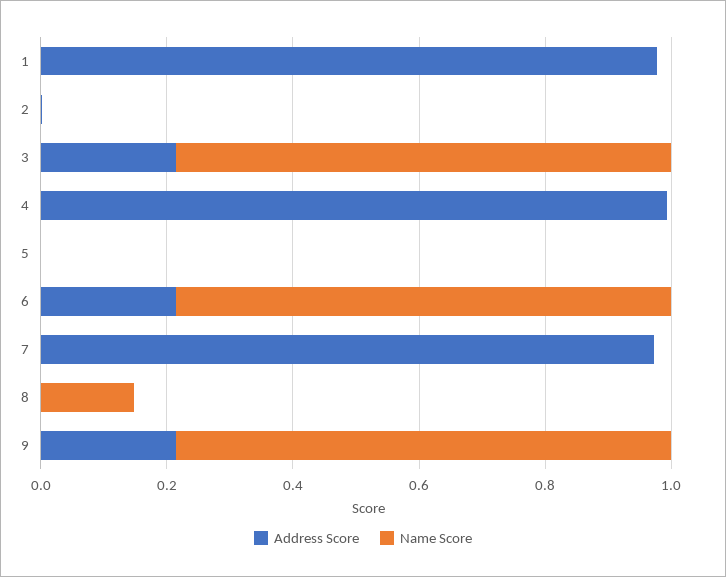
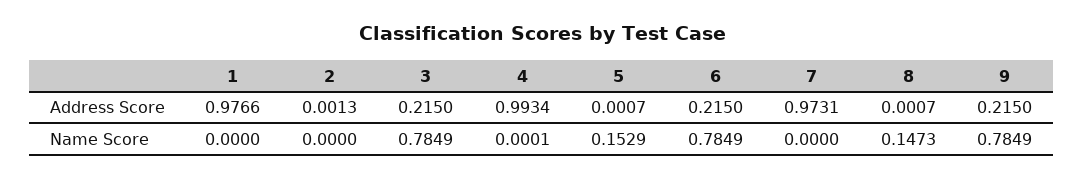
Name Score, 5: 0 -> 0.1529

